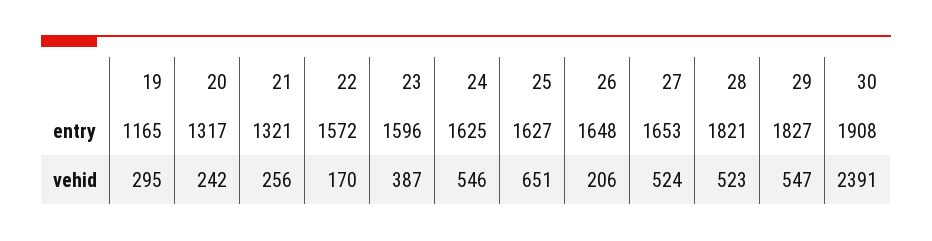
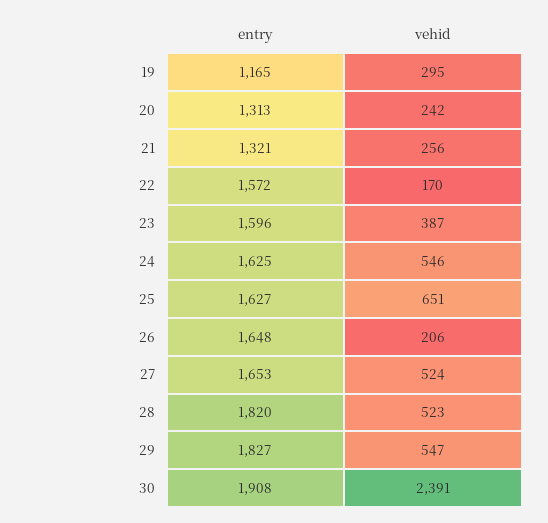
20, entry: 1317 -> 1313
28, entry: 1821 -> 1820

